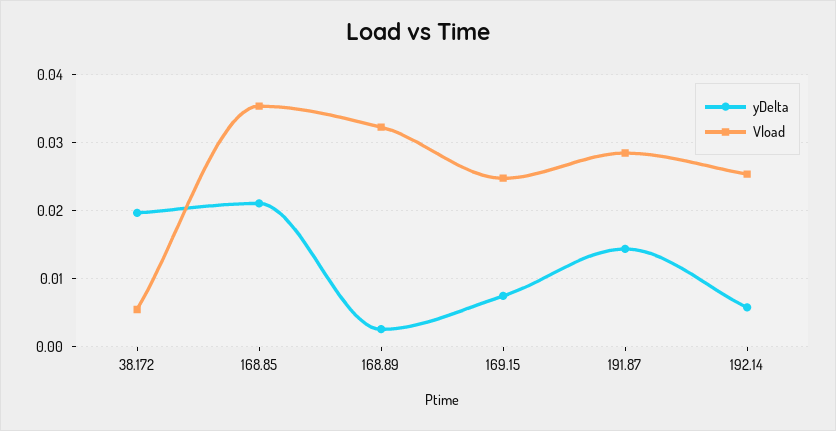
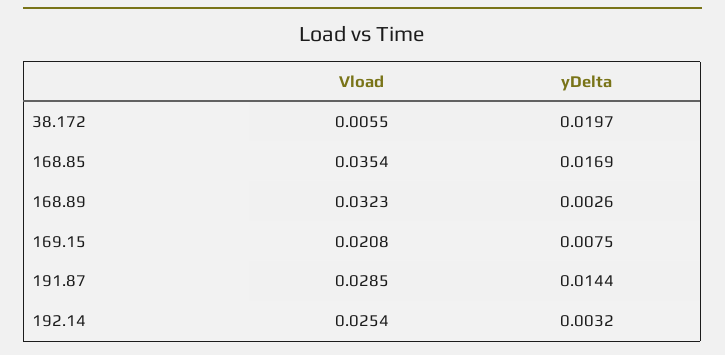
yDelta, 168.85: 0.021 -> 0.0169
Vload, 169.15: 0.025 -> 0.0208
yDelta, 192.14: 0.006 -> 0.0032

